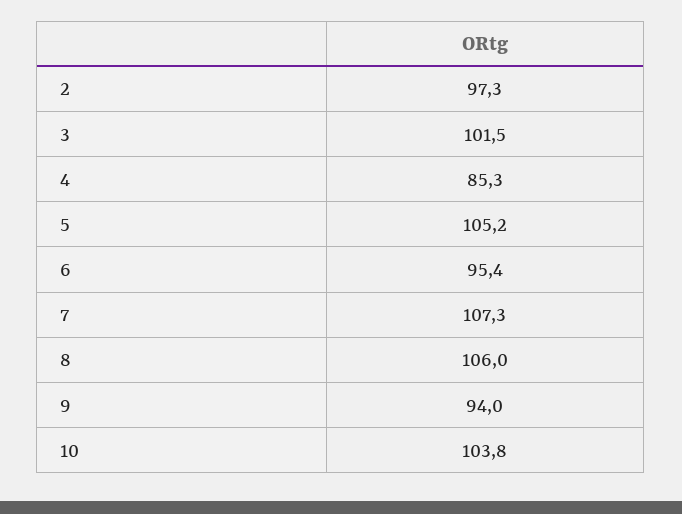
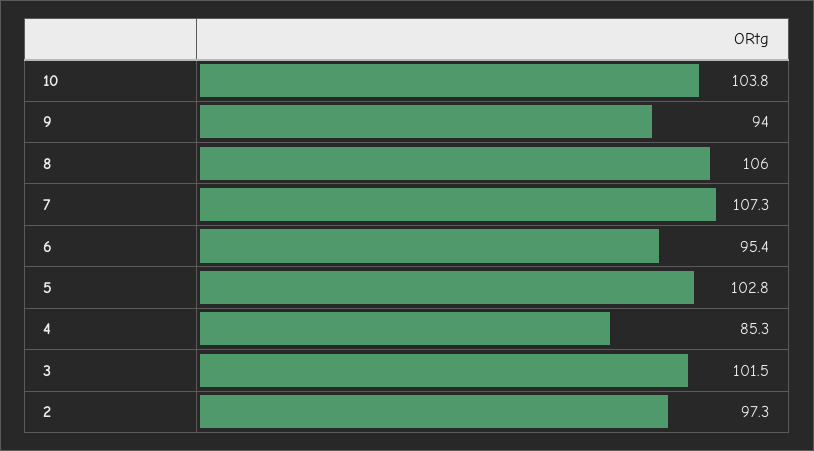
5: 105.2 -> 102.8

